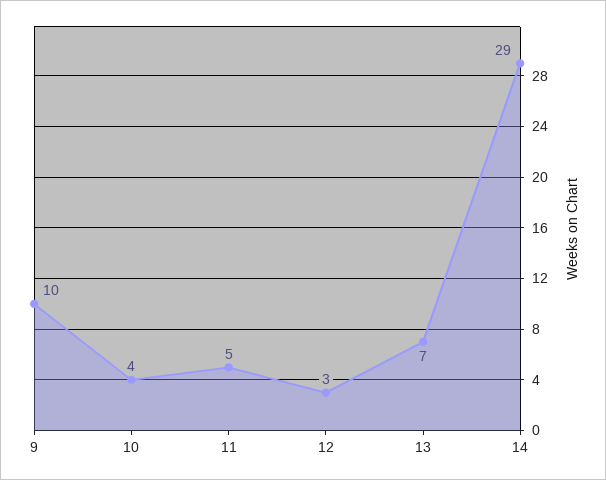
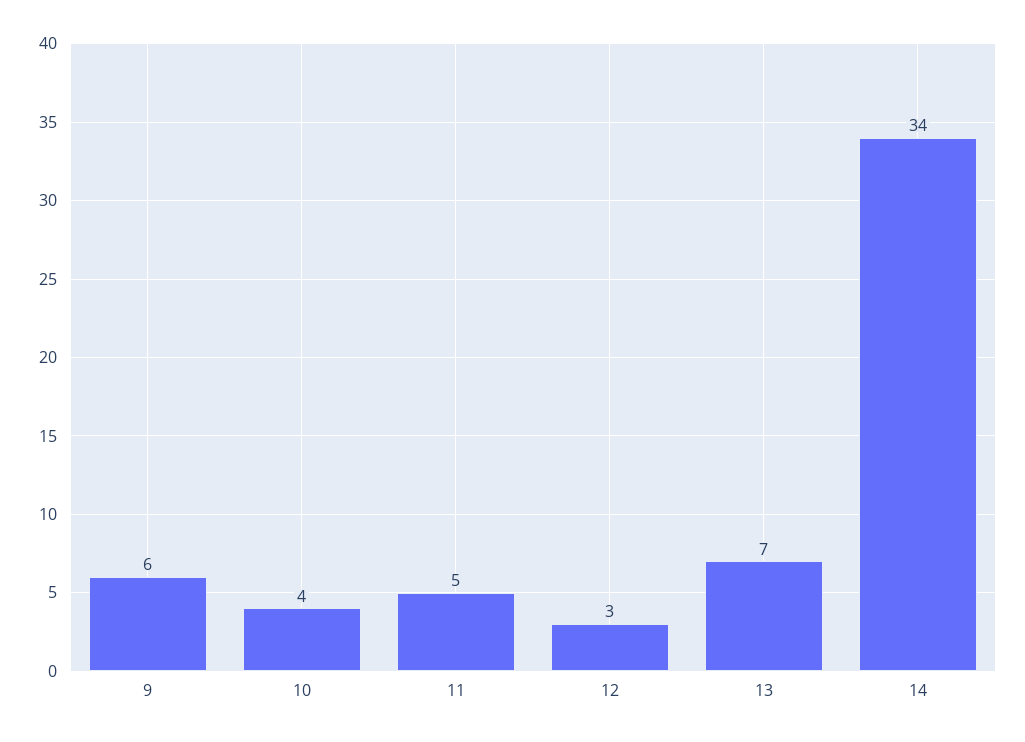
9: 10 -> 6
14: 29 -> 34

